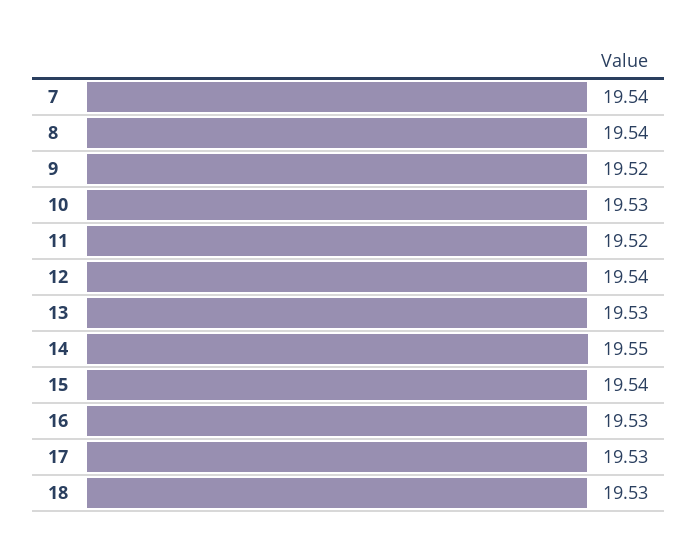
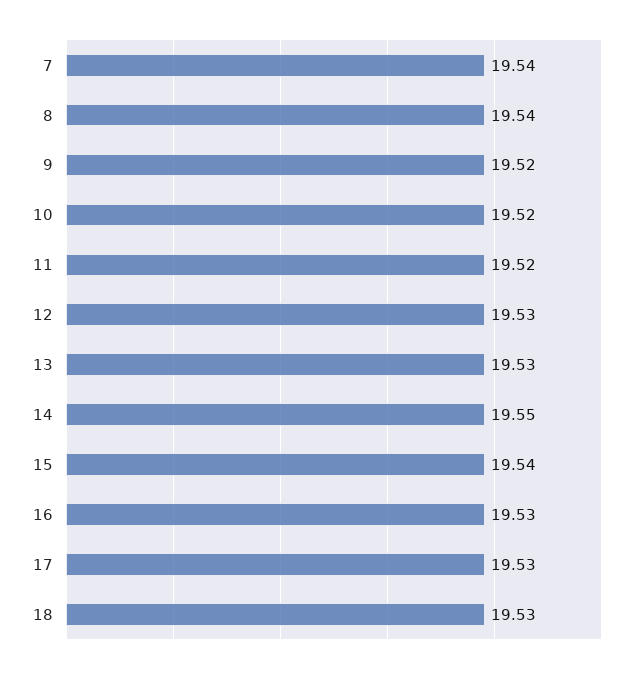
10: 19.53 -> 19.52
12: 19.54 -> 19.53

